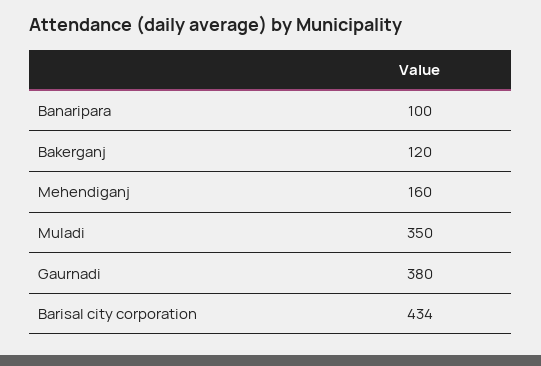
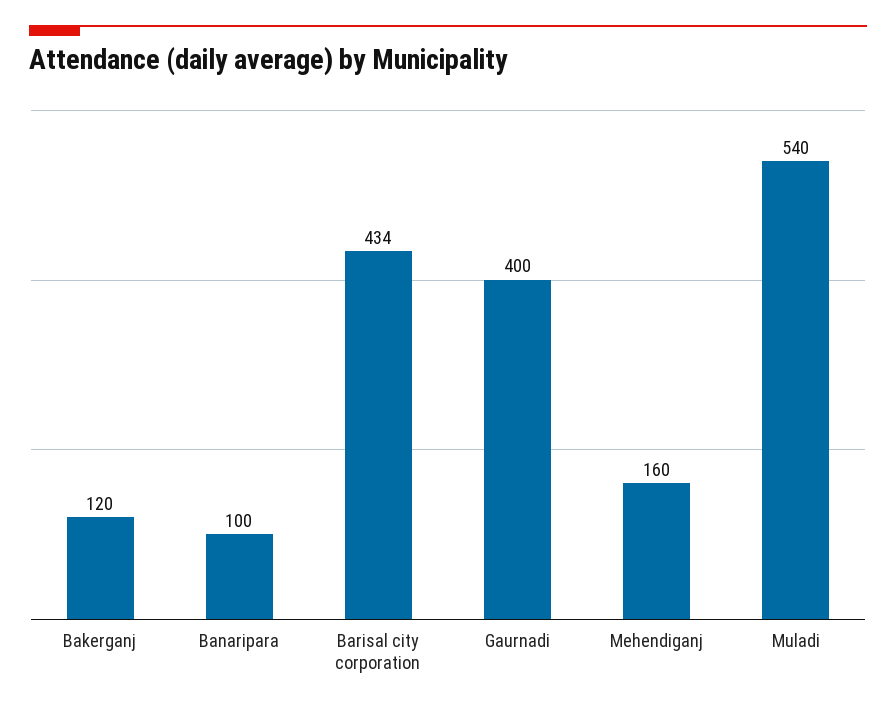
Muladi: 350 -> 540
Gaurnadi: 380 -> 400

